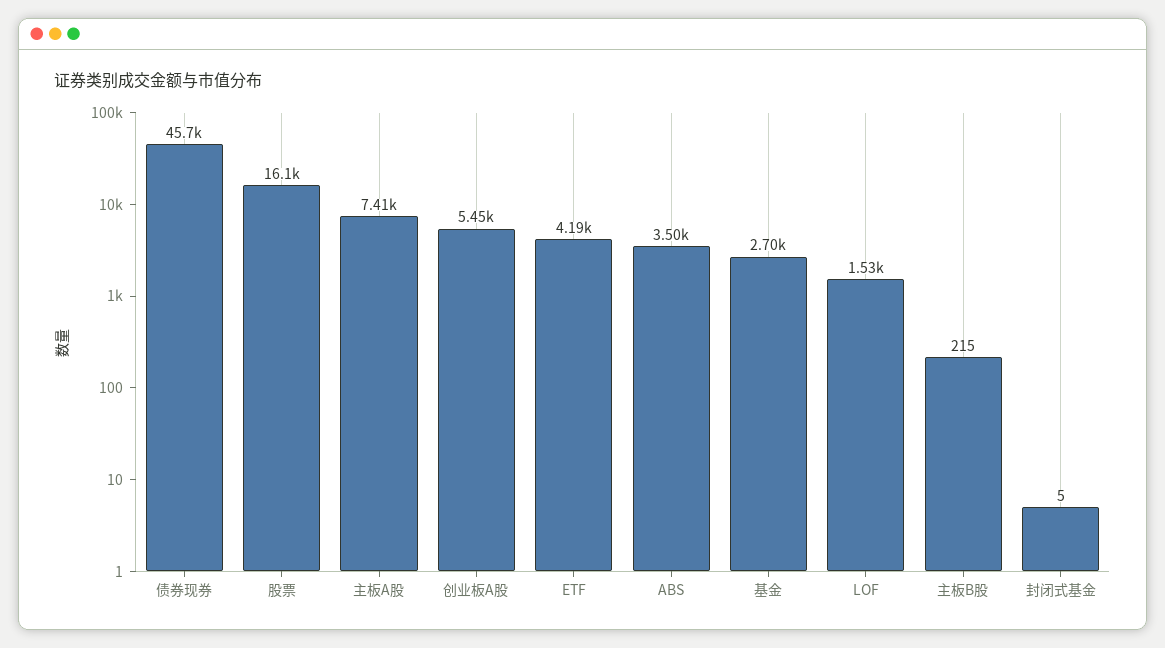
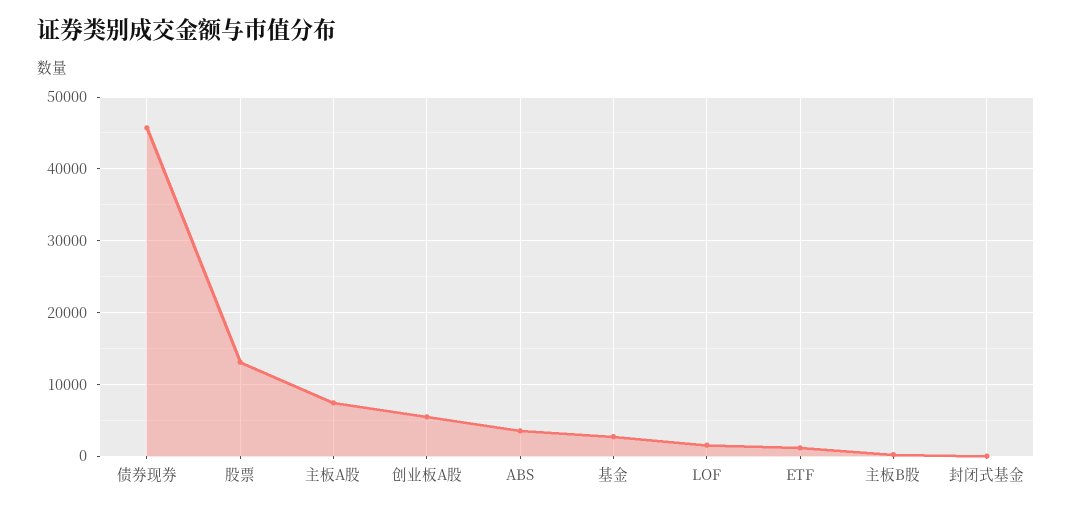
股票: 16100 -> 13000
ETF: 4190 -> 1000

